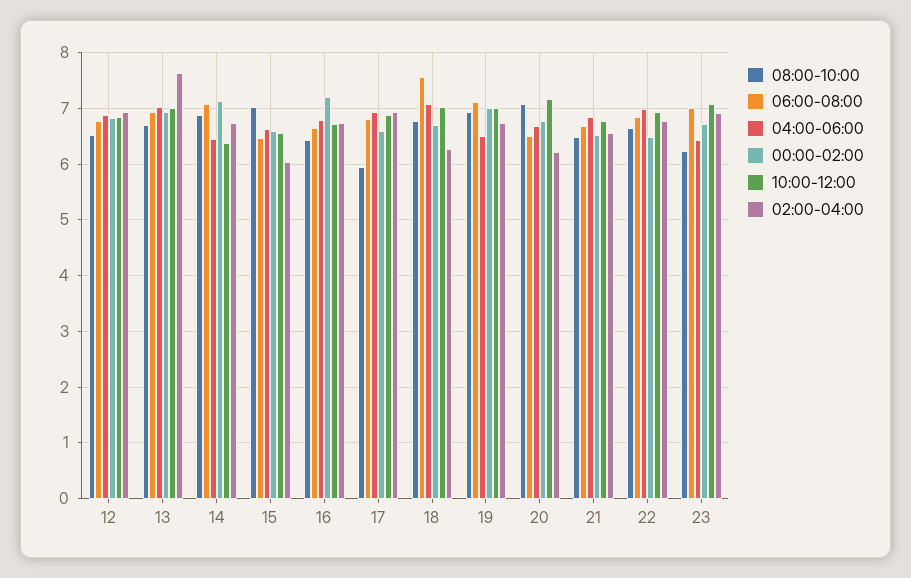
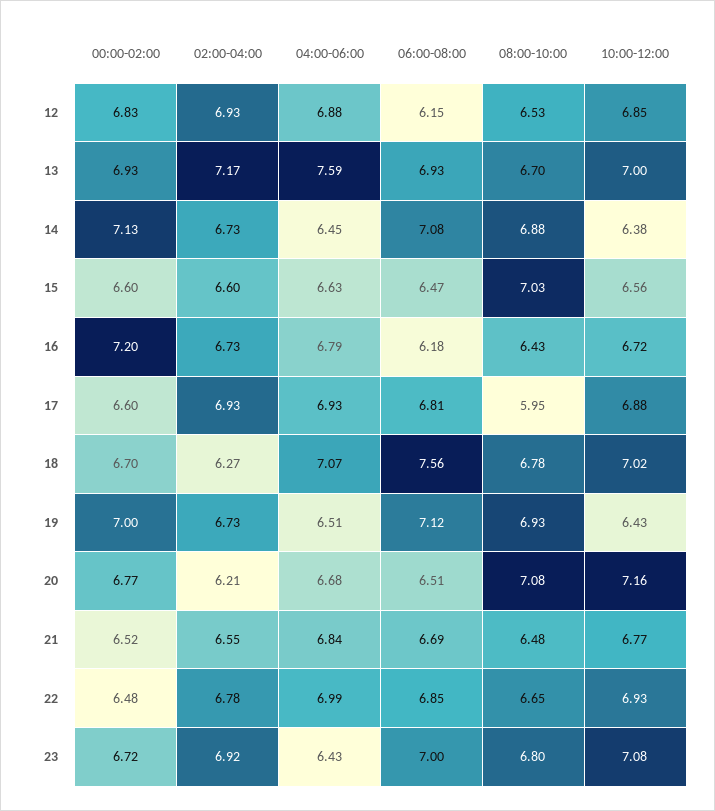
06:00-08:00, 12: 6.8 -> 6.15
04:00-06:00, 13: 7 -> 7.59
02:00-04:00, 13: 7.6 -> 7.17
02:00-04:00, 15: 6 -> 6.6
06:00-08:00, 16: 6.6 -> 6.18
10:00-12:00, 19: 7 -> 6.43
08:00-10:00, 23: 6.2 -> 6.8

